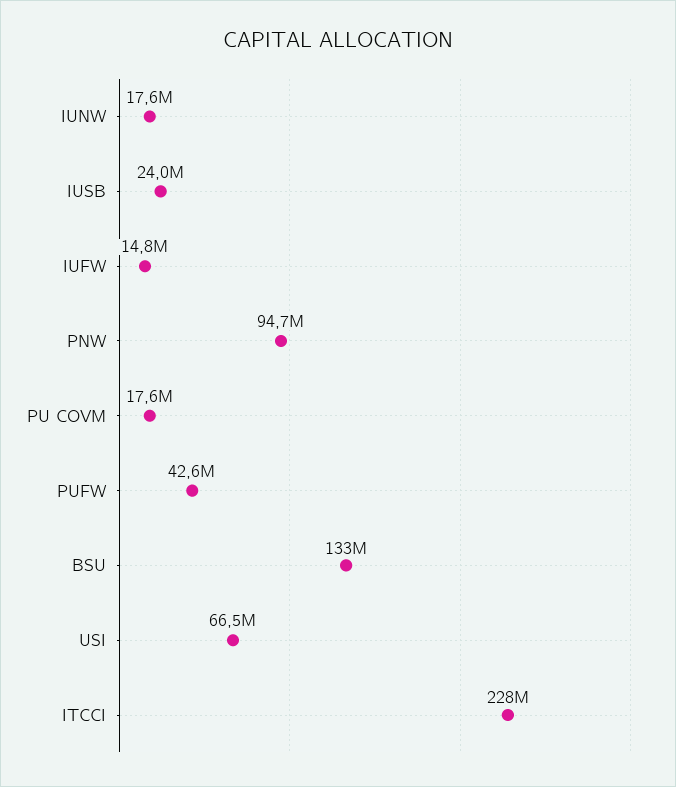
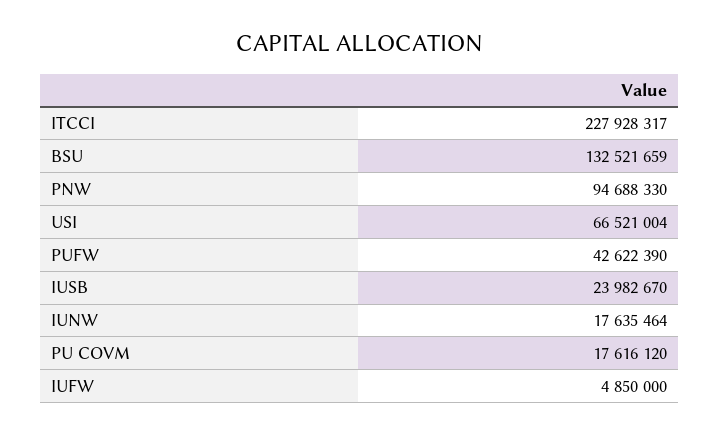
IUFW: 14800000 -> 4850000

